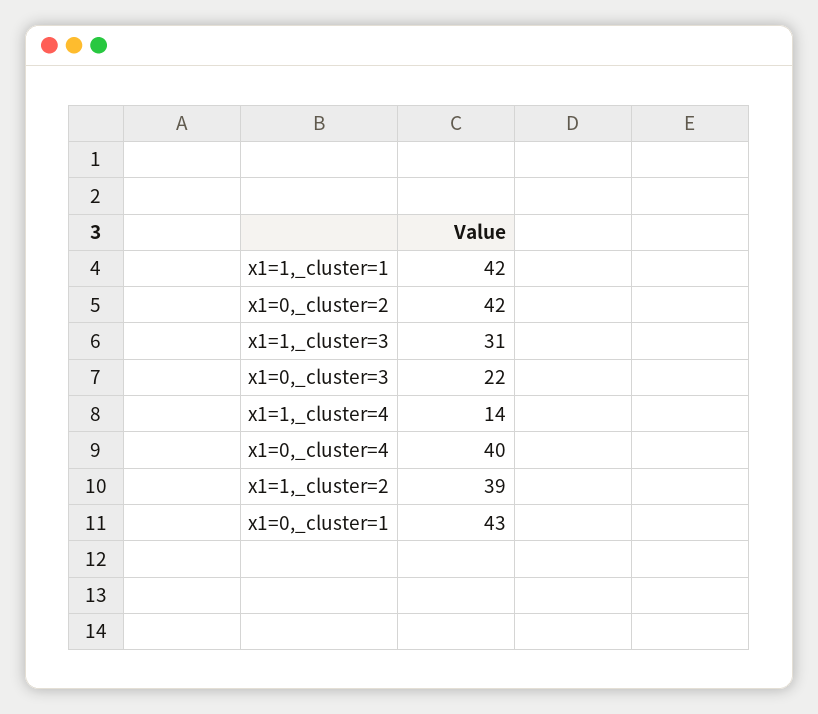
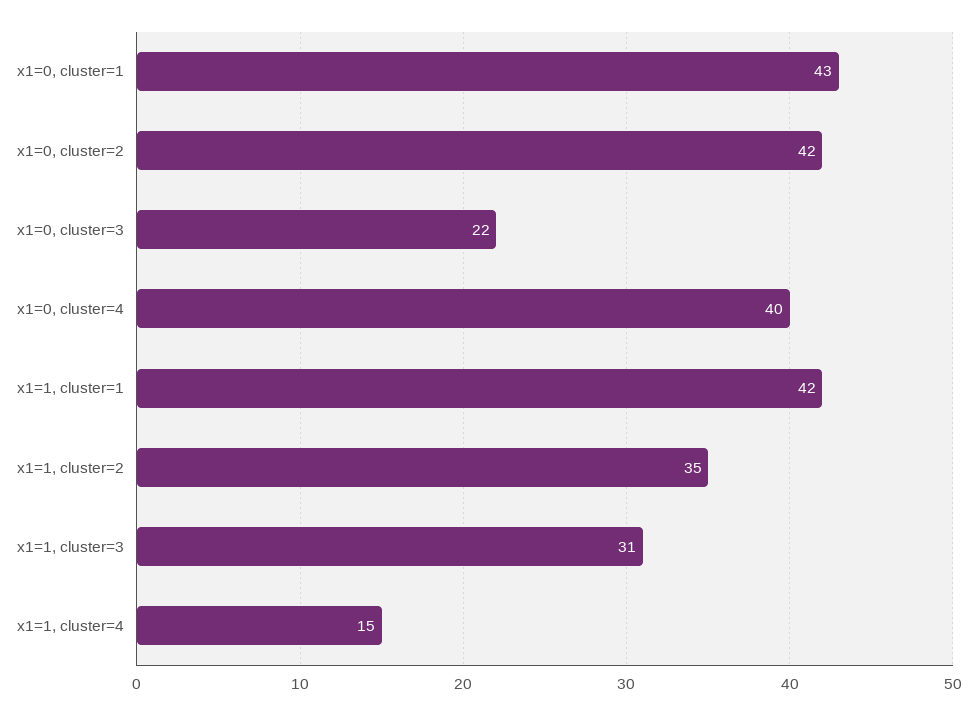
x1=1,_cluster=4: 14 -> 15
x1=1,_cluster=2: 39 -> 35

